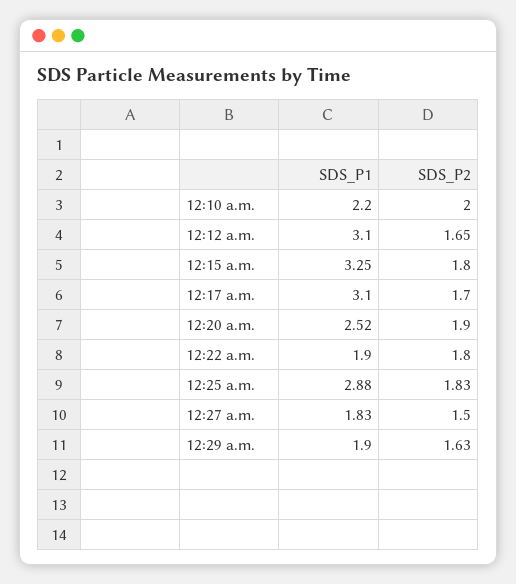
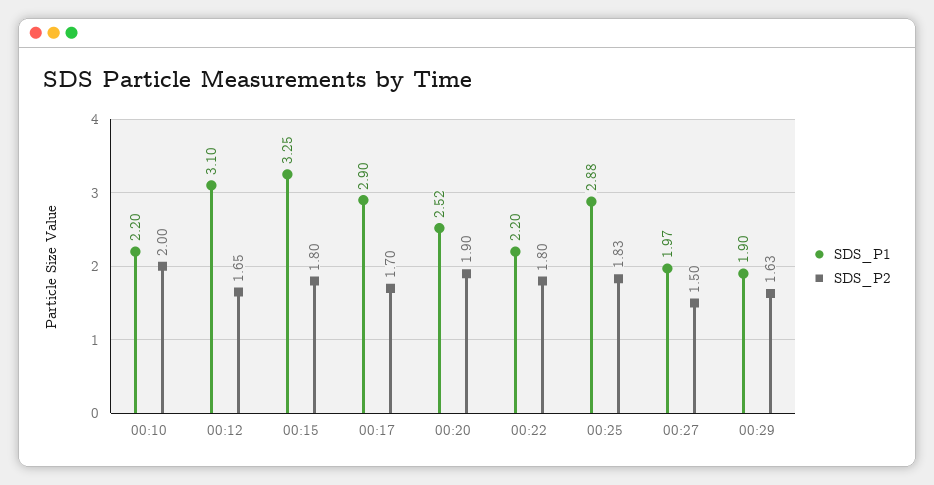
SDS_P1, 12:17 a.m.: 3.1 -> 2.9
SDS_P1, 12:22 a.m.: 1.9 -> 2.2
SDS_P1, 12:27 a.m.: 1.83 -> 1.97

